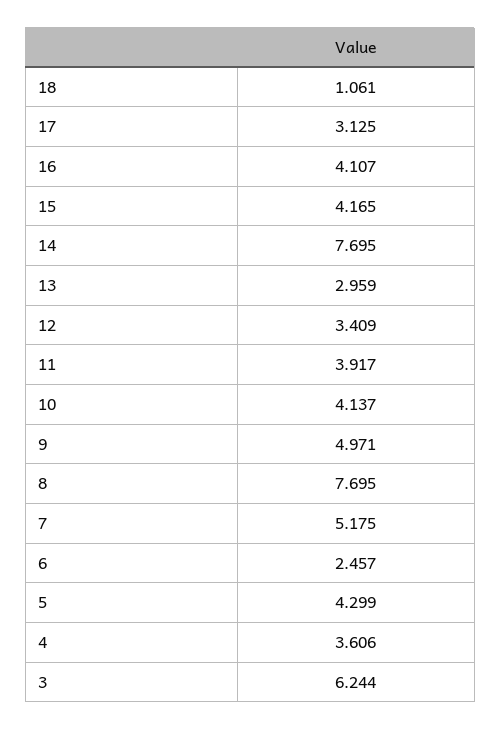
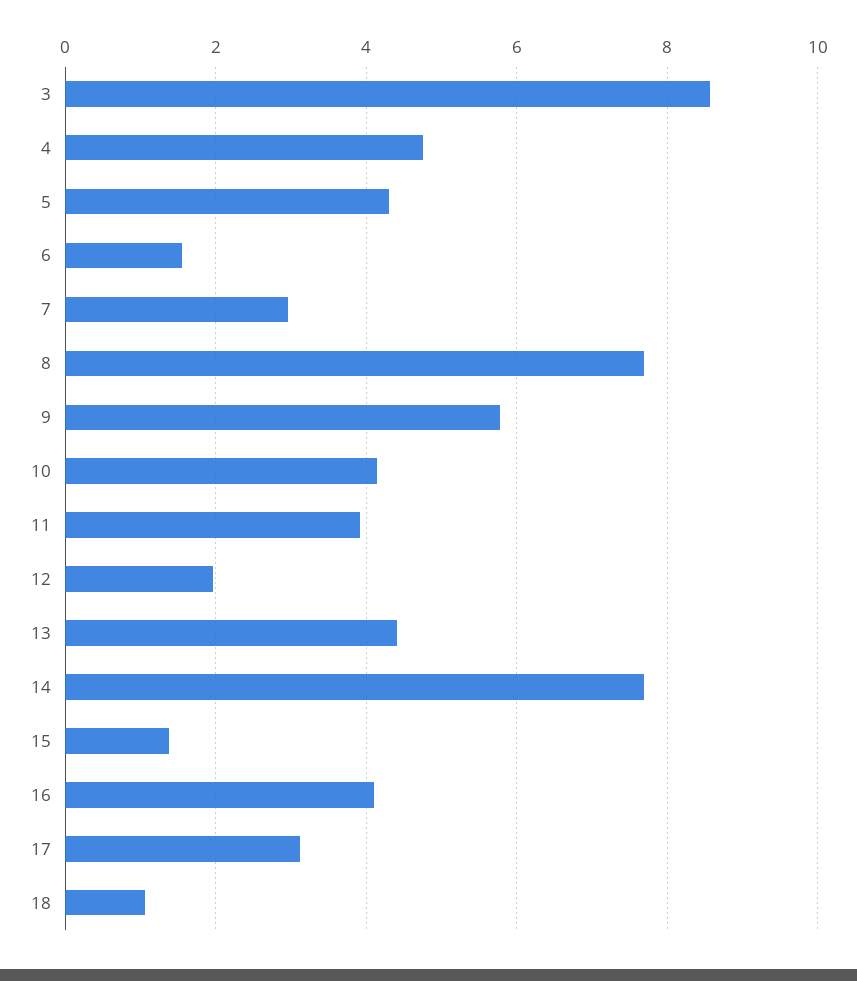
15: 4.165 -> 1.4
13: 2.959 -> 4.4
12: 3.409 -> 2
9: 4.971 -> 5.8
7: 5.175 -> 3
6: 2.457 -> 1.6
4: 3.606 -> 4.8
3: 6.244 -> 8.6

